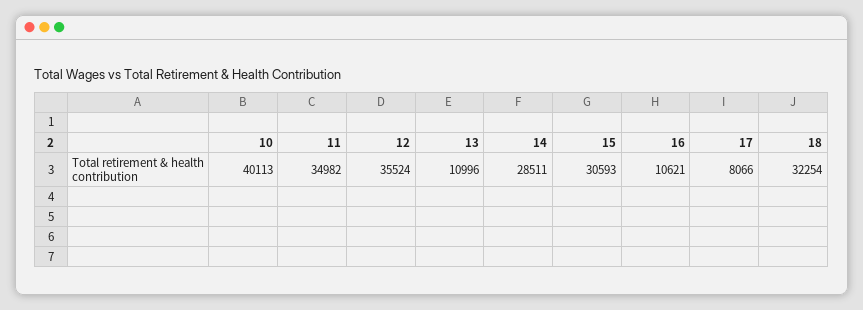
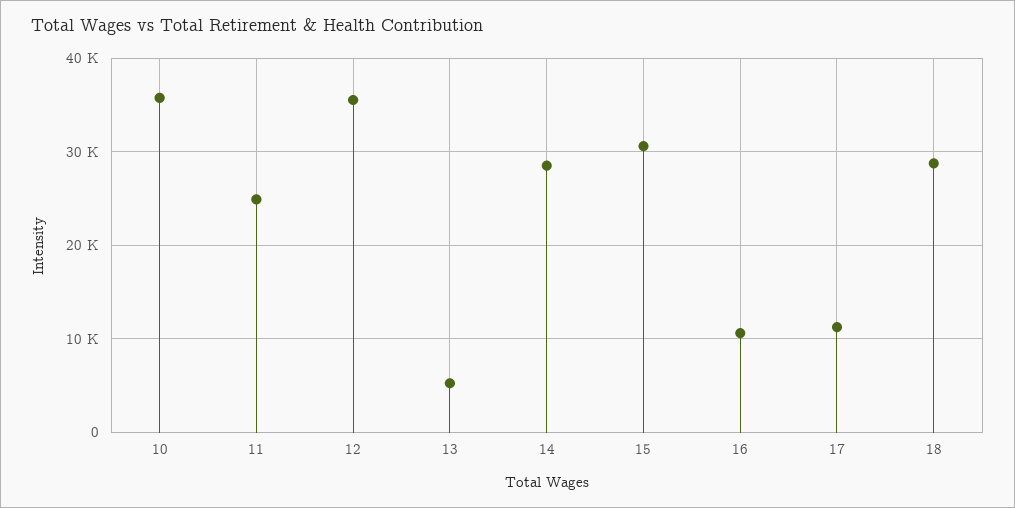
10: 40113 -> 36000
11: 34982 -> 25000
13: 10996 -> 5000
17: 8066 -> 11000
18: 32254 -> 29000

